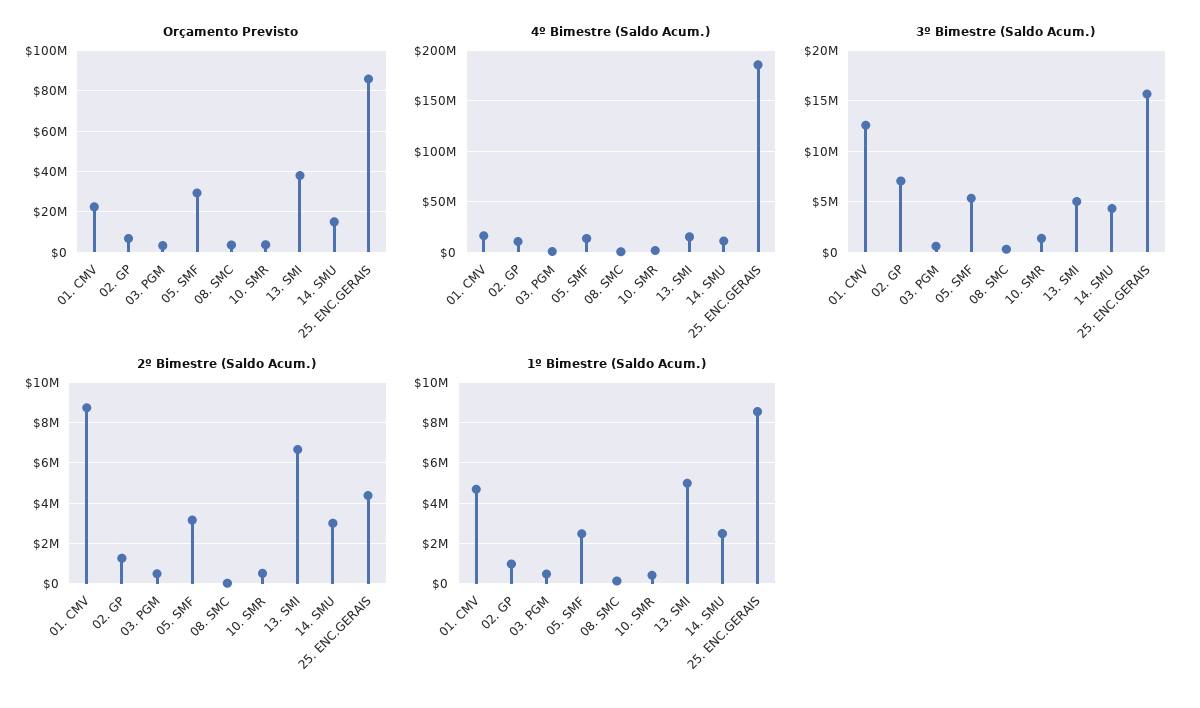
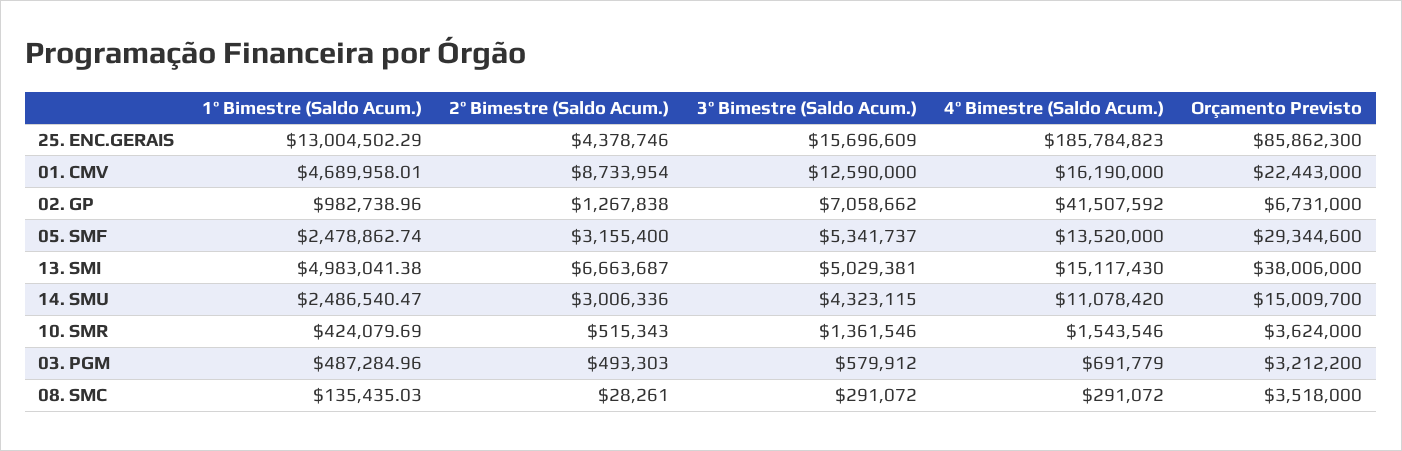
4º Bimestre (Saldo Acum.), 02. GP: 10000000 -> 41507592
1º Bimestre (Saldo Acum.), 25. ENC.GERAIS: 8500000 -> 13004502.29

